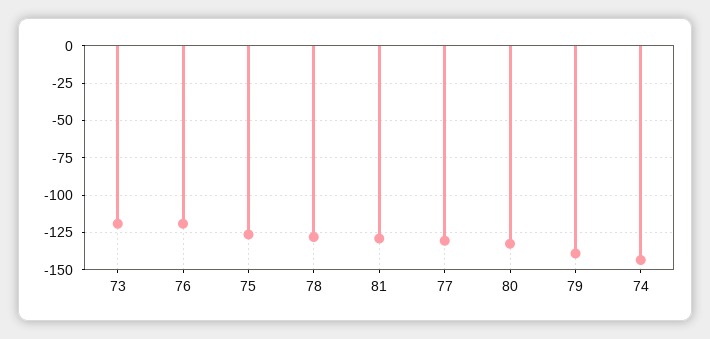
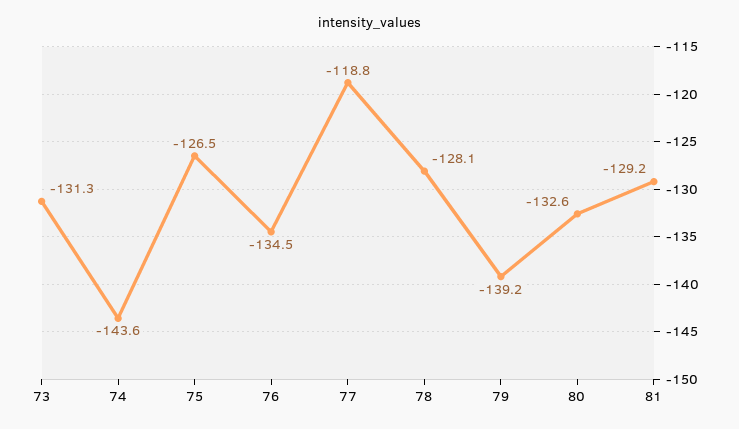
73: -120 -> -131.3
76: -120 -> -134.5
77: -130 -> -118.8

